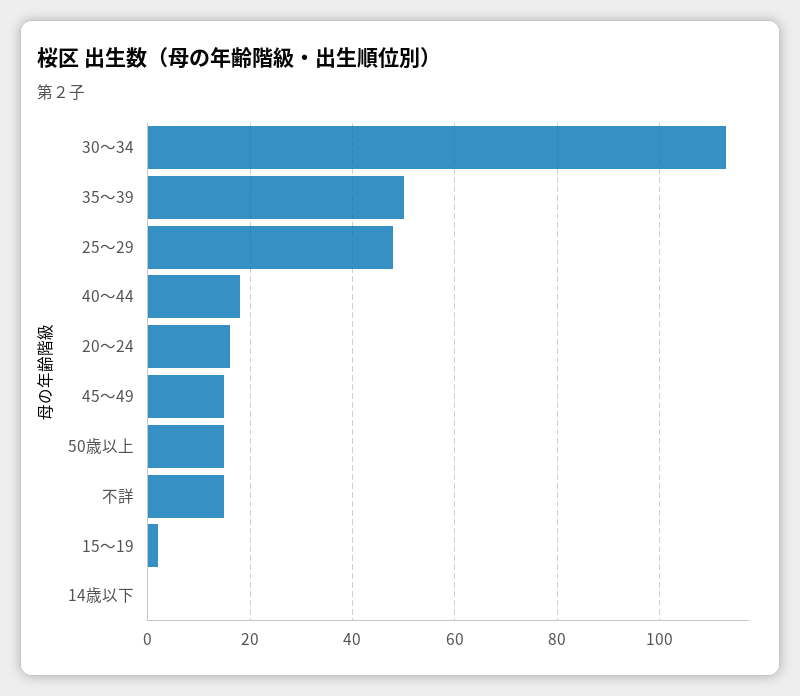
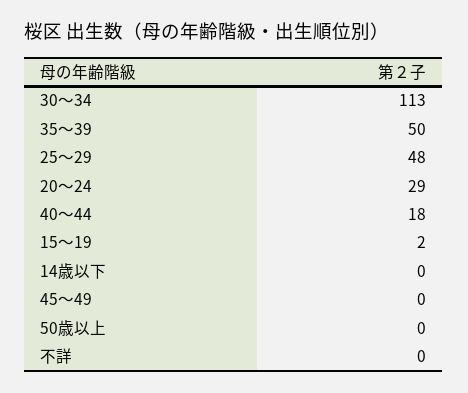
20～24: 15 -> 29
45～49: 15 -> 0
50歳以上: 15 -> 0
不詳: 15 -> 0

